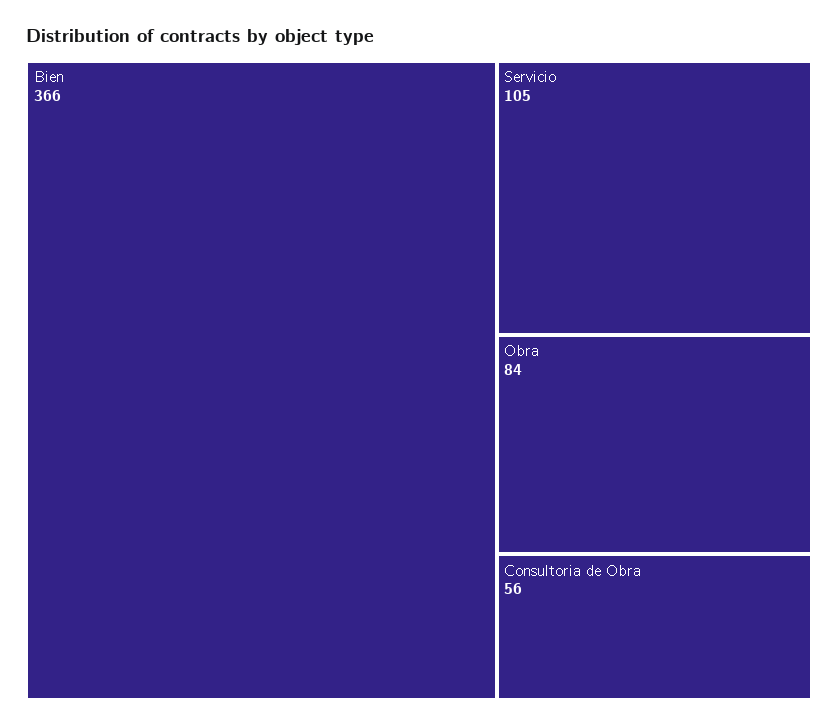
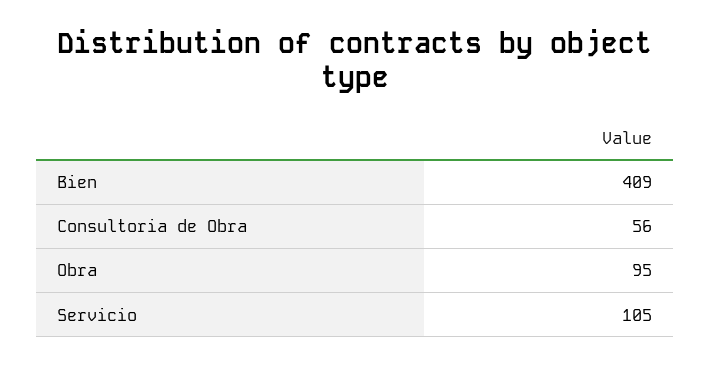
Bien: 366 -> 409
Obra: 84 -> 95

